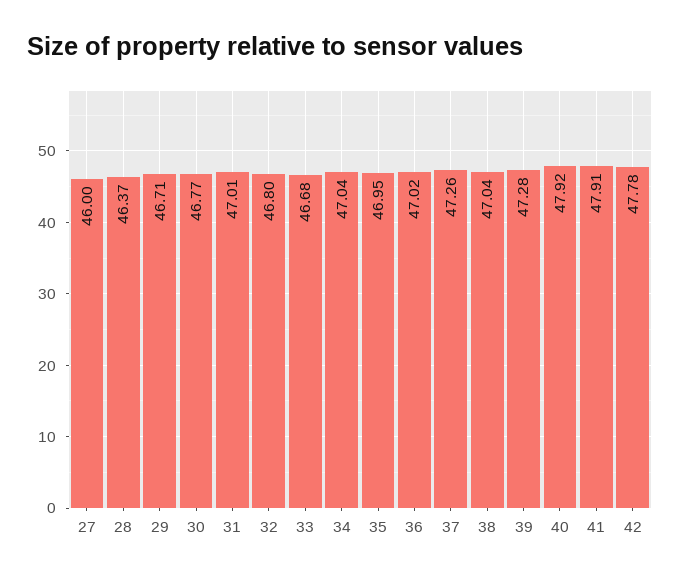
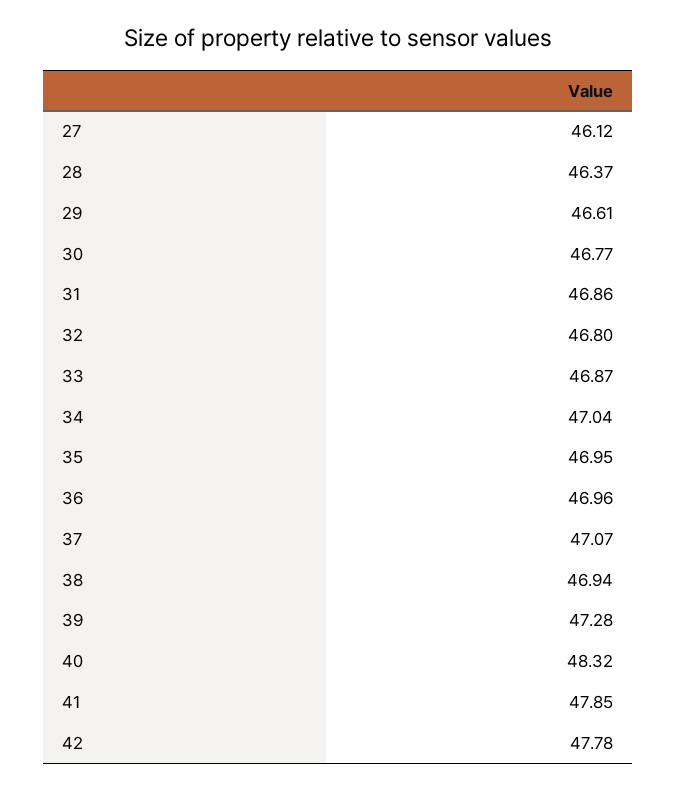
27: 46 -> 46.12
29: 46.71 -> 46.61
31: 47.01 -> 46.86
33: 46.68 -> 46.87
36: 47.02 -> 46.96
37: 47.26 -> 47.07
38: 47.04 -> 46.94
40: 47.92 -> 48.32
41: 47.91 -> 47.85

